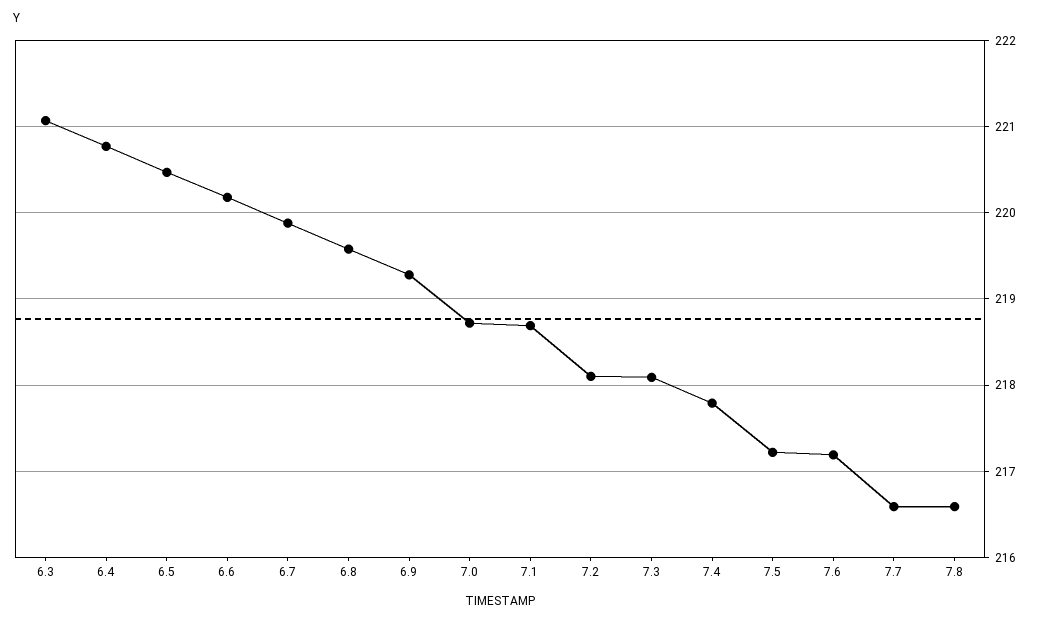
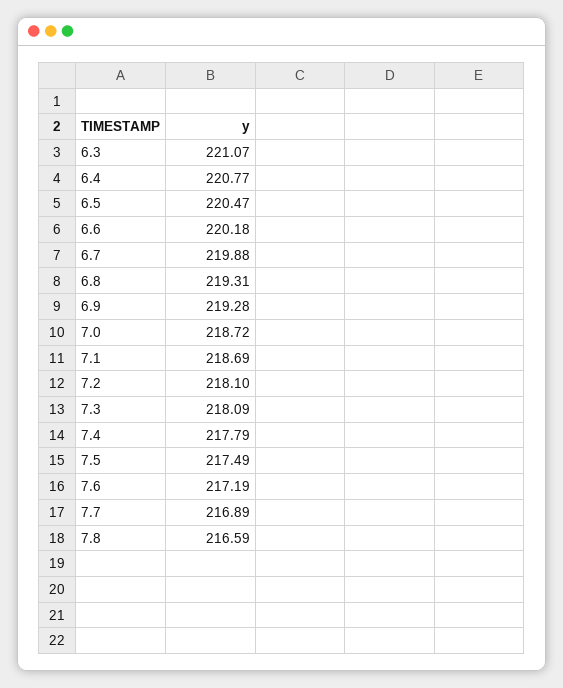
6.8: 219.6 -> 219.31
7.5: 217.2 -> 217.49
7.7: 216.6 -> 216.89

